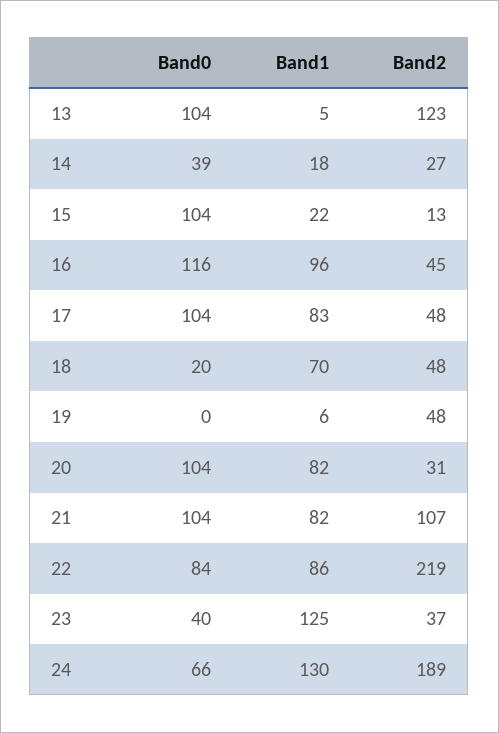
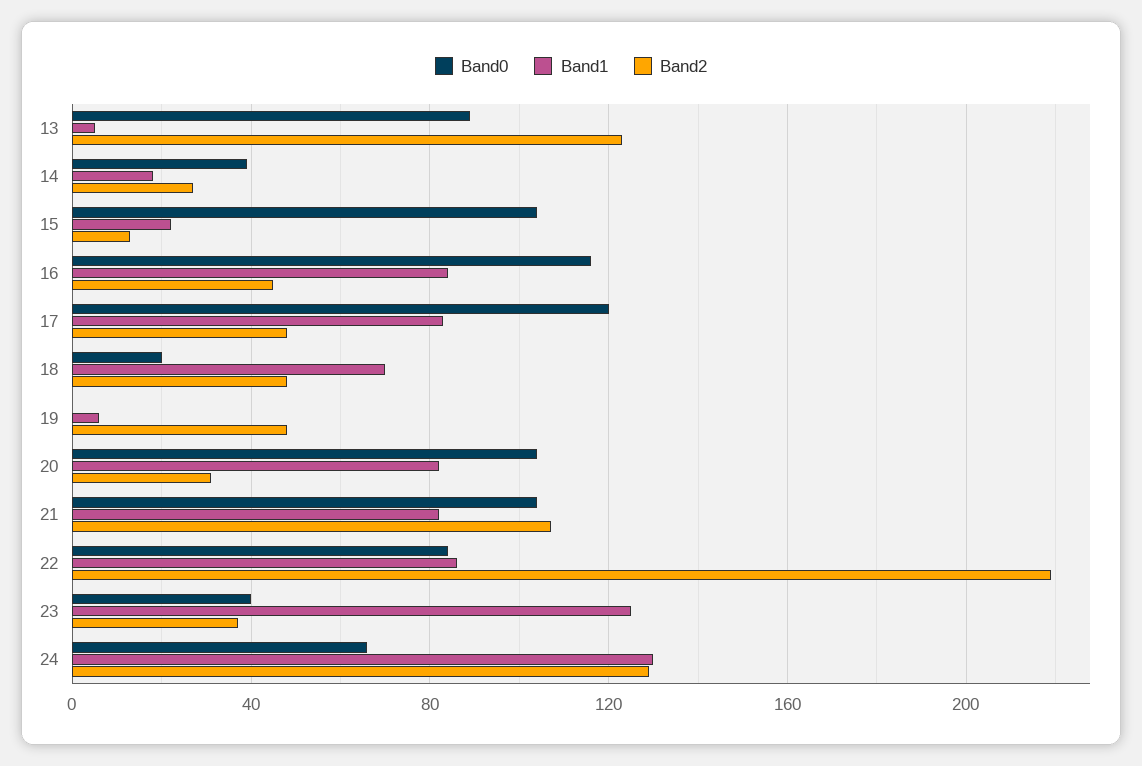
Band0, 13: 104 -> 90
Band1, 16: 96 -> 85
Band0, 17: 104 -> 120
Band2, 24: 189 -> 130

